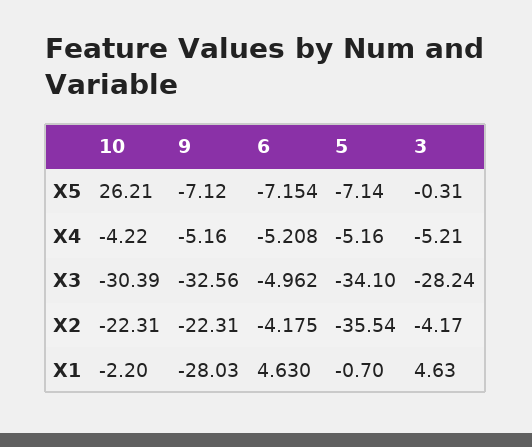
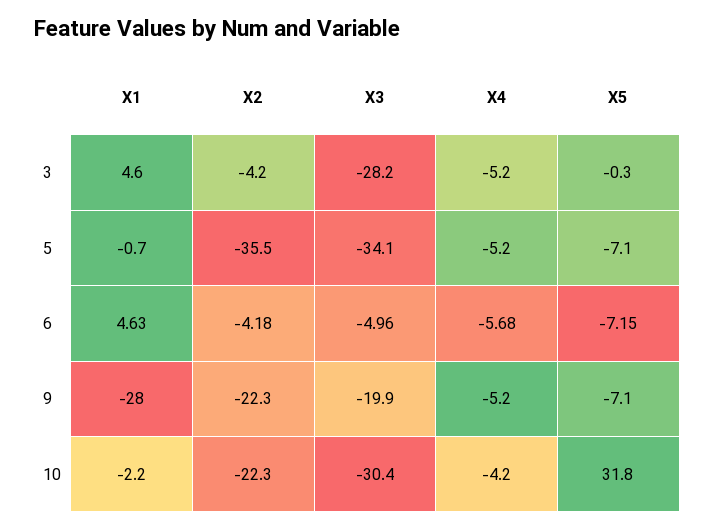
10, X5: 26.21 -> 31.8
6, X4: -5.208 -> -5.68
9, X3: -32.56 -> -19.9

